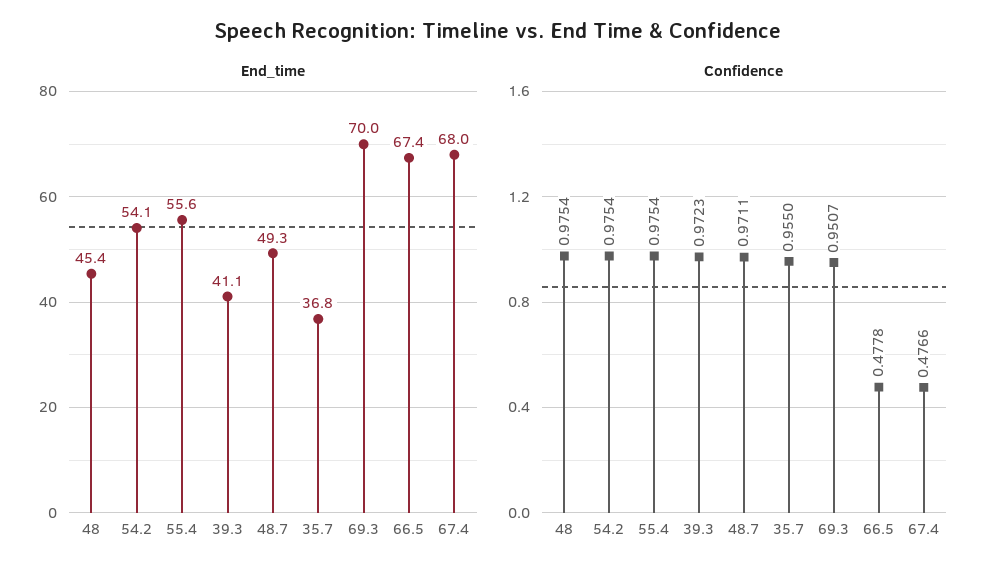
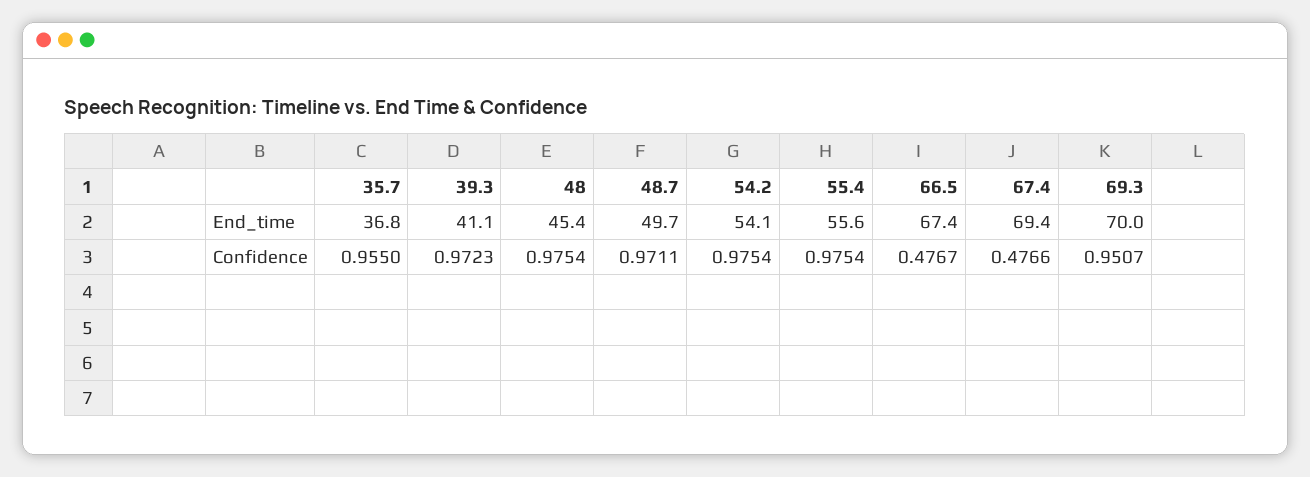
End_time, 48.7: 49.3 -> 49.7
End_time, 67.4: 68 -> 69.4
Confidence, 66.5: 0.4778 -> 0.4767

